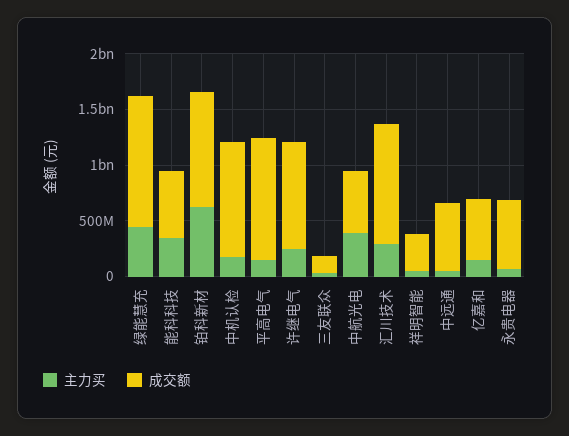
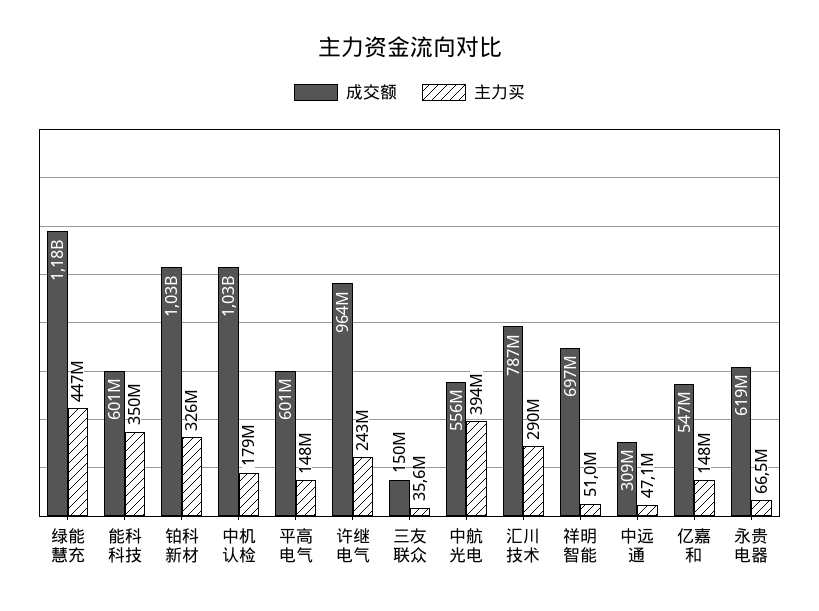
主力买, 铂科新材: 600000000 -> 326000000
成交额, 平高电气: 1100000000 -> 601000000
成交额, 汇川技术: 1100000000 -> 787000000
成交额, 祥明智能: 300000000 -> 697000000
成交额, 中远通: 600000000 -> 309000000

